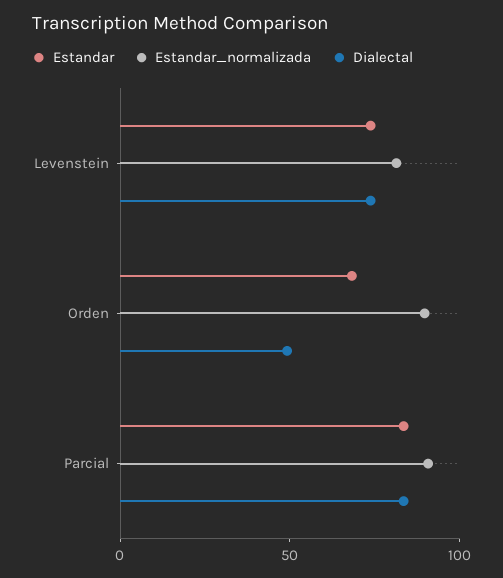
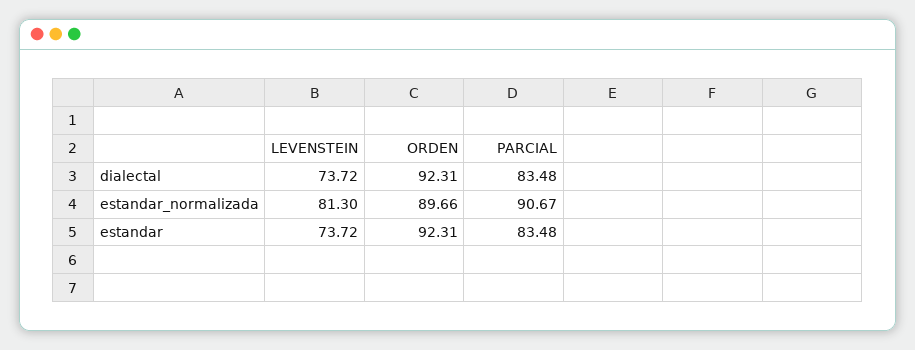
Estandar, Orden: 70 -> 92.31
Dialectal, Orden: 50 -> 92.31

